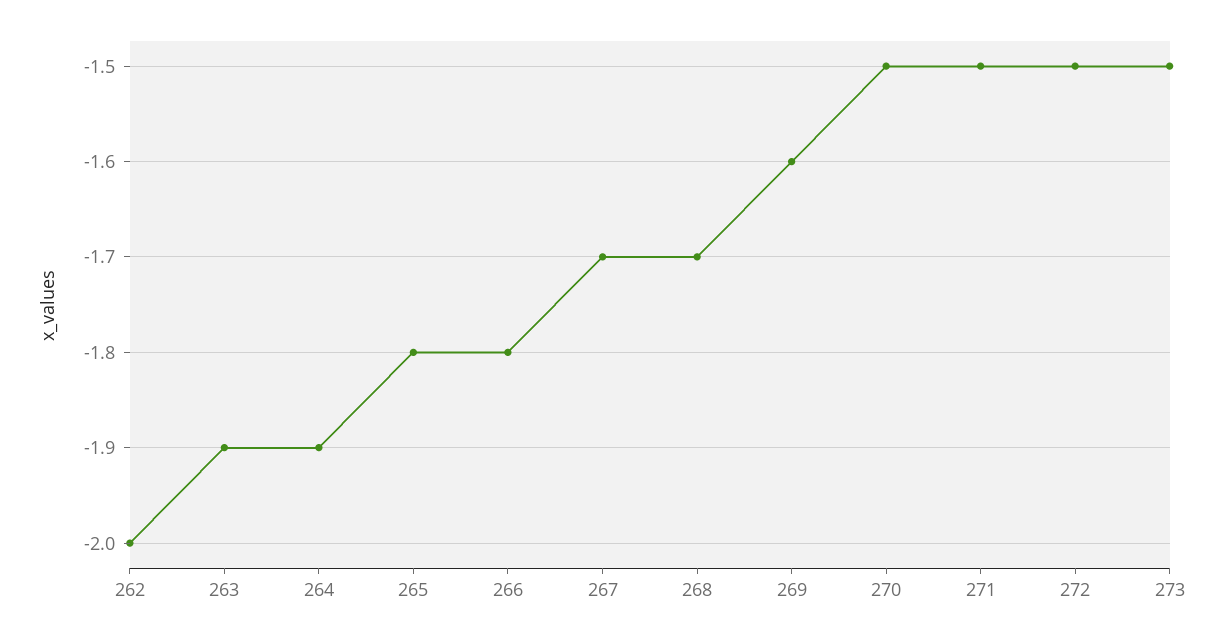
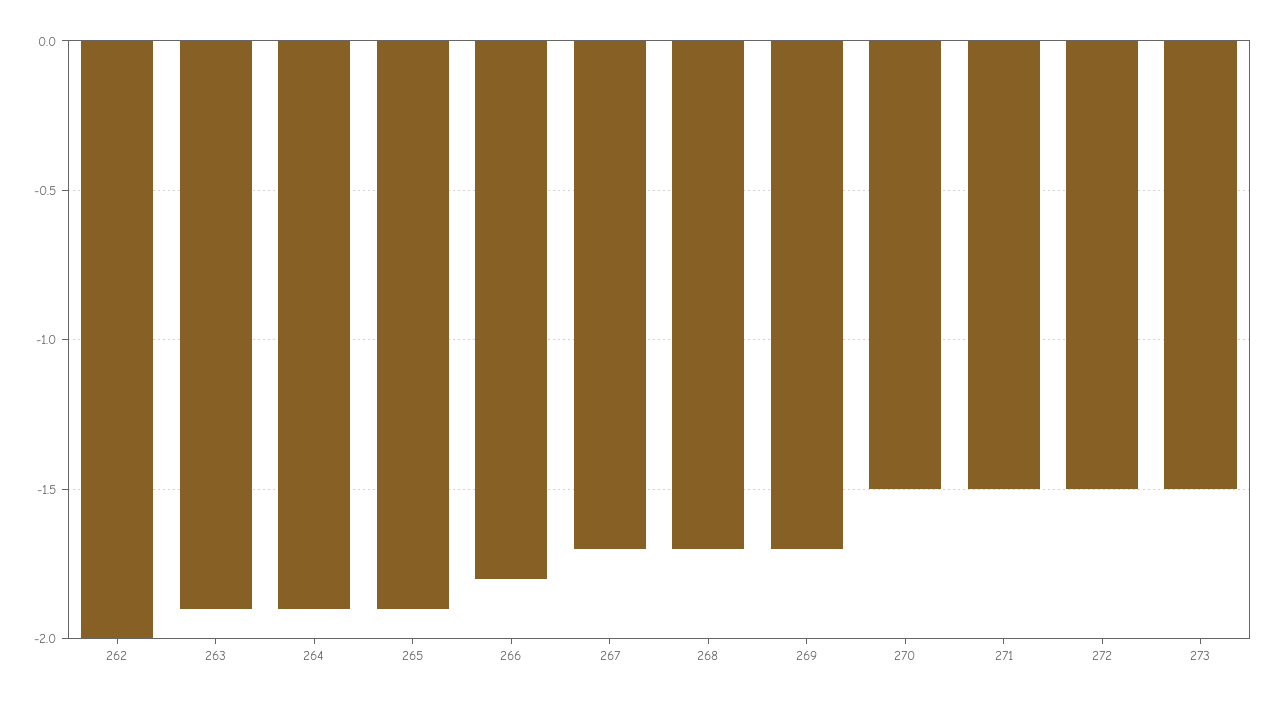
265: -1.8 -> -1.9
269: -1.6 -> -1.7

